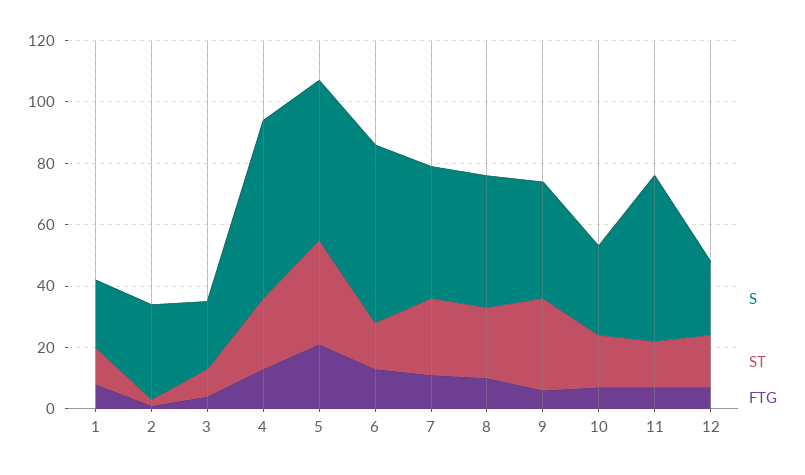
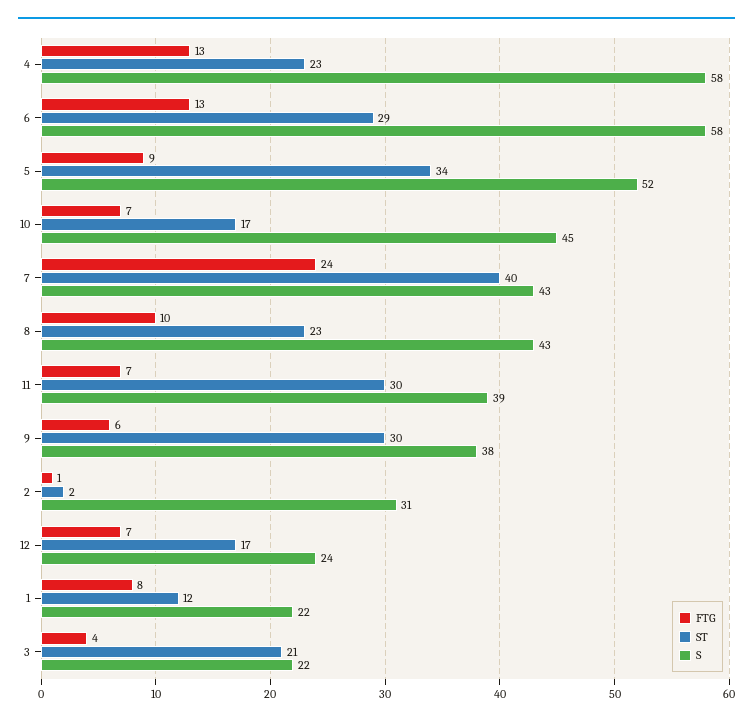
ST, 3: 10 -> 21
FTG, 5: 20 -> 9
ST, 6: 15 -> 29
ST, 7: 25 -> 40
FTG, 7: 10 -> 24
S, 10: 30 -> 45
S, 11: 55 -> 39
ST, 11: 15 -> 30

